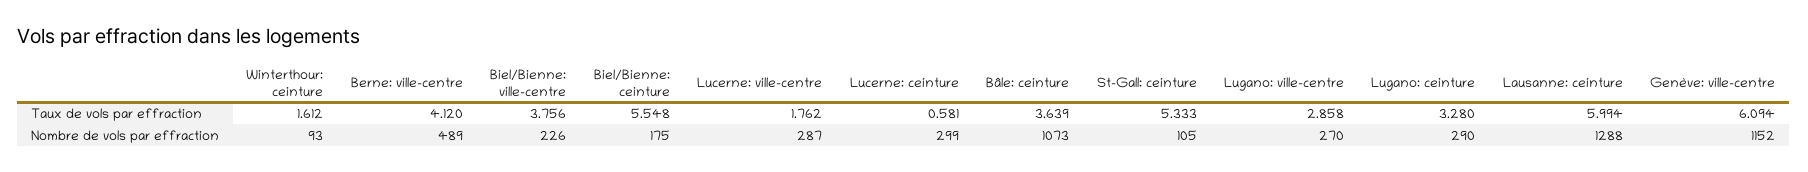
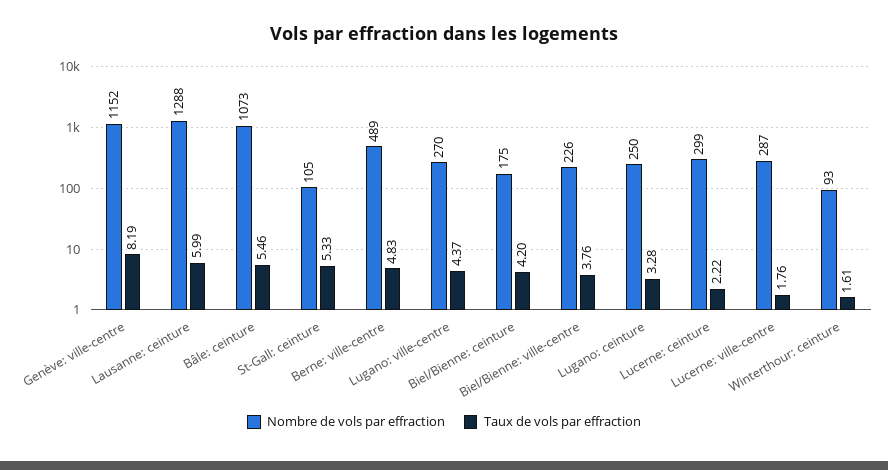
Taux de vols par effraction, Berne: ville-centre: 4.12 -> 4.83
Taux de vols par effraction, Biel/Bienne: ceinture: 5.548 -> 4.2
Taux de vols par effraction, Lucerne: ceinture: 0.581 -> 2.22
Taux de vols par effraction, Bâle: ceinture: 3.639 -> 5.46
Taux de vols par effraction, Lugano: ville-centre: 2.858 -> 4.37
Taux de vols par effraction, Genève: ville-centre: 6.094 -> 8.19
Nombre de vols par effraction, Lugano: ceinture: 290 -> 250

